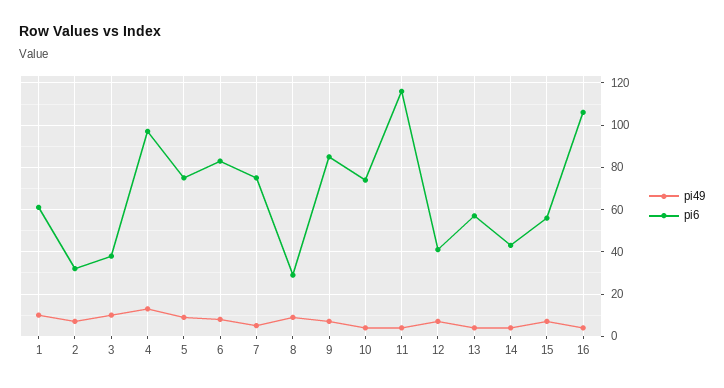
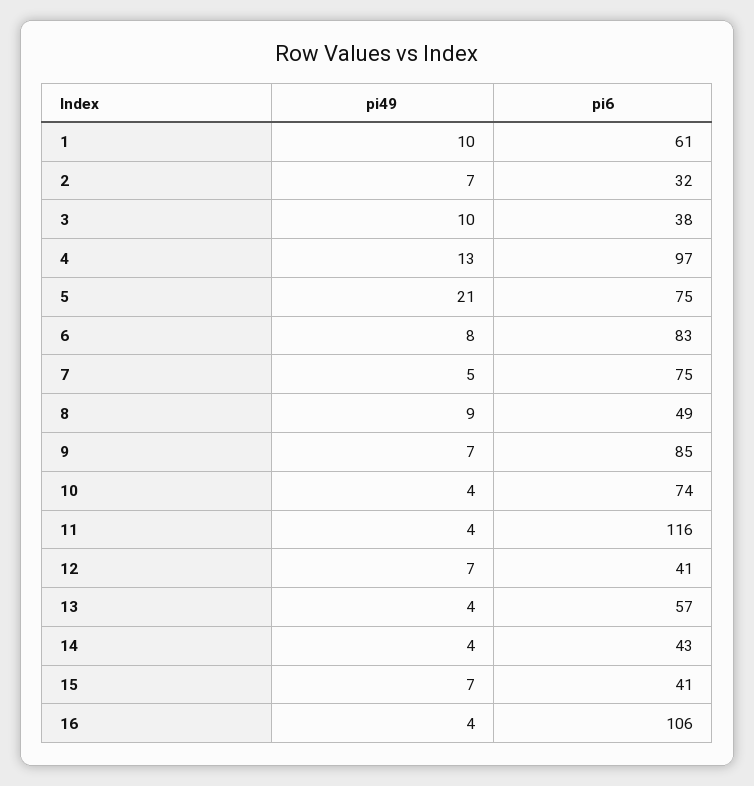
pi49, 5: 10 -> 21
pi6, 8: 30 -> 49
pi6, 15: 55 -> 41

